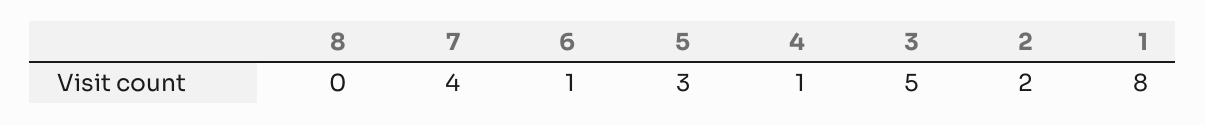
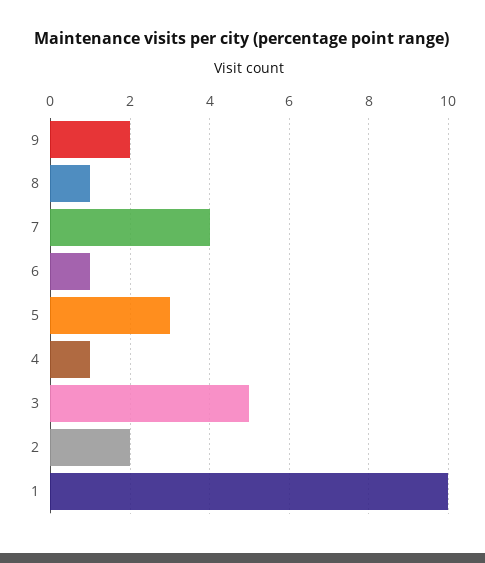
8: 0 -> 1
1: 8 -> 10
9: none -> 2

